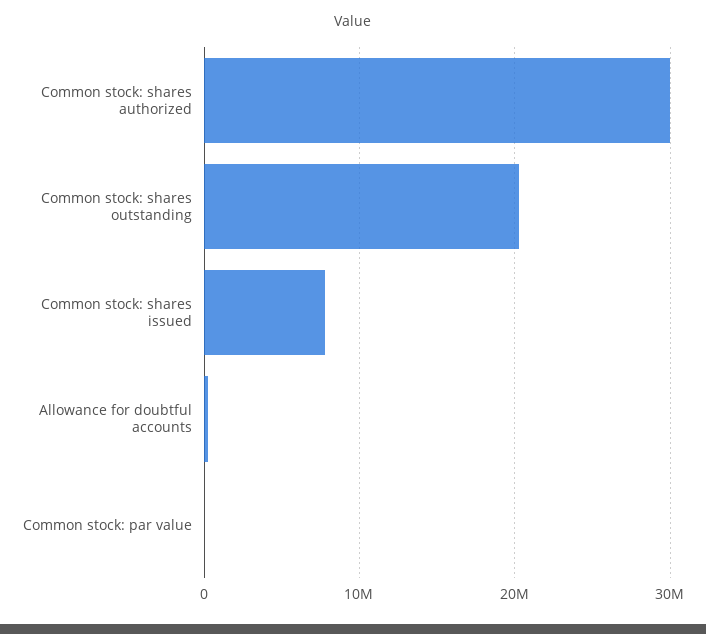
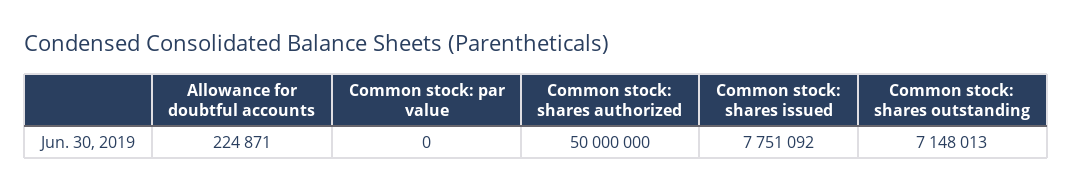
Common stock: shares authorized: 30000000 -> 50000000
Common stock: shares outstanding: 20000000 -> 7148013

